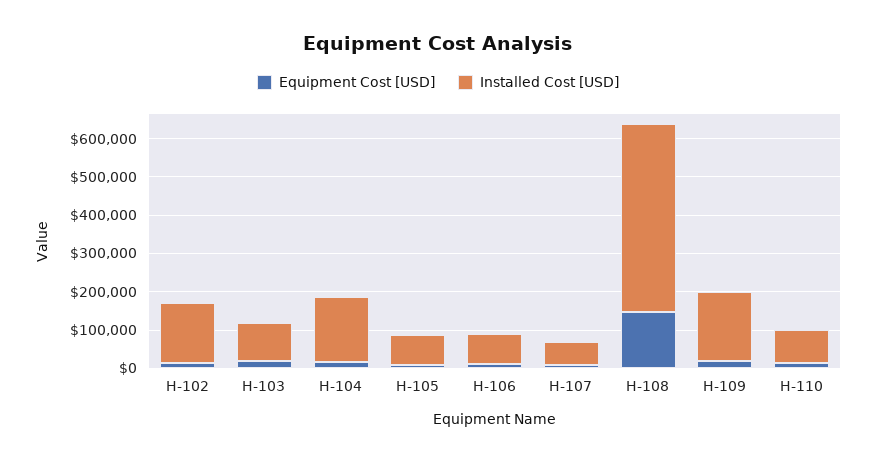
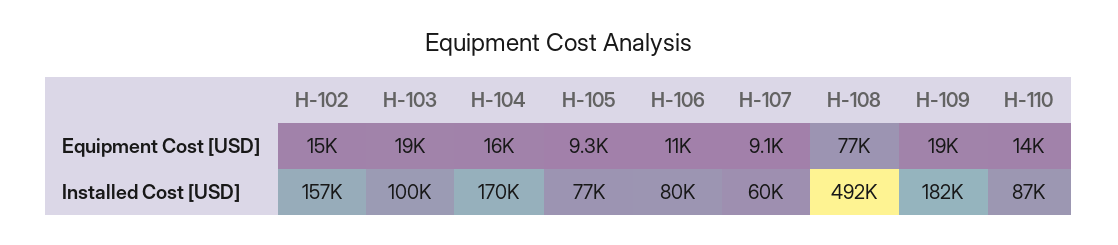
Equipment Cost [USD], H-108: 150000 -> 77000

